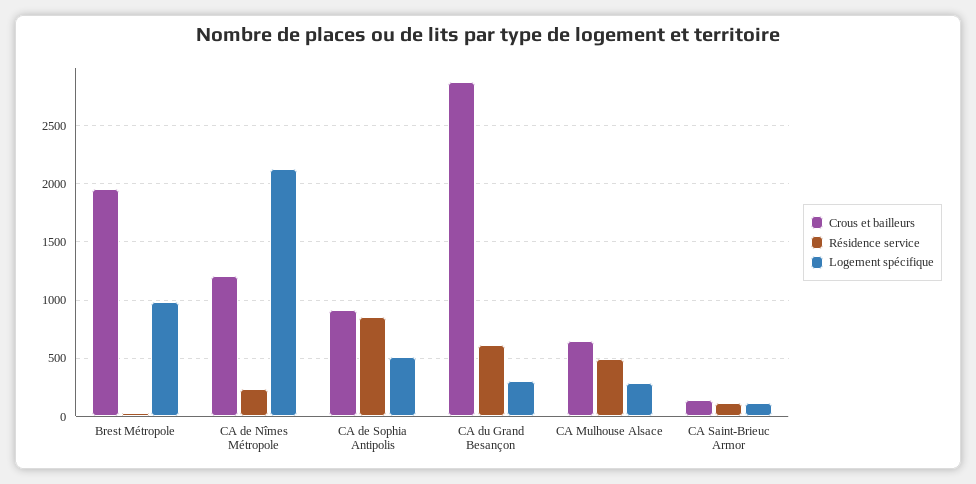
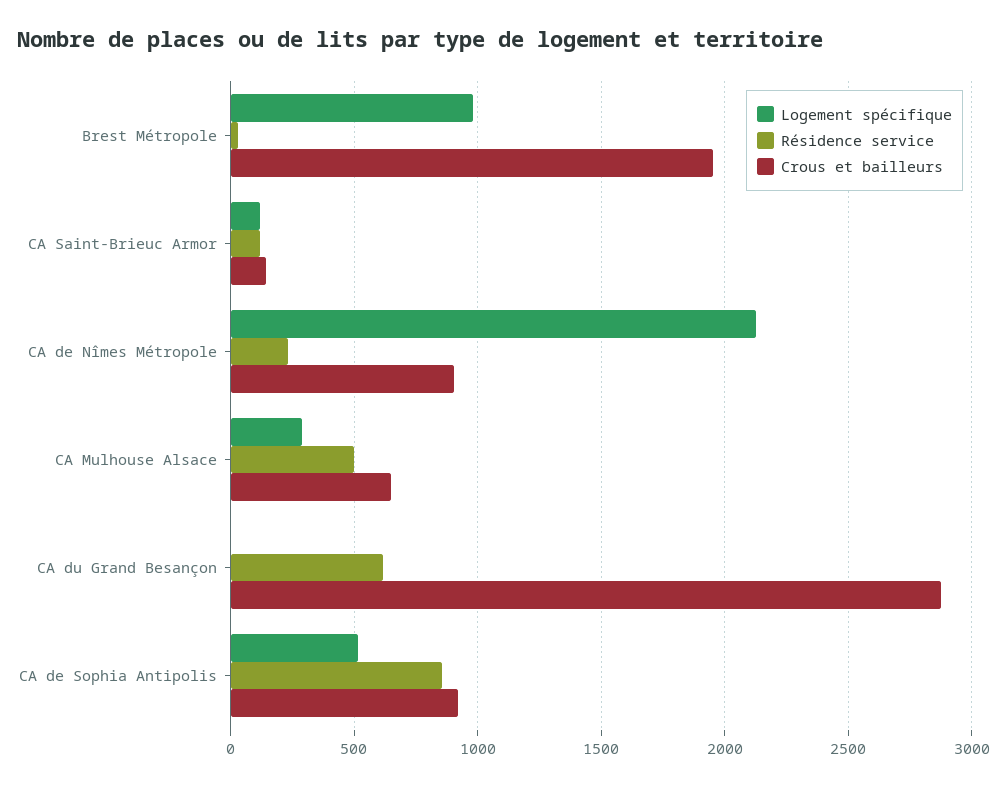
Crous et bailleurs, CA de Nîmes Métropole: 1200 -> 900
Logement spécifique, CA du Grand Besançon: 300 -> 0

